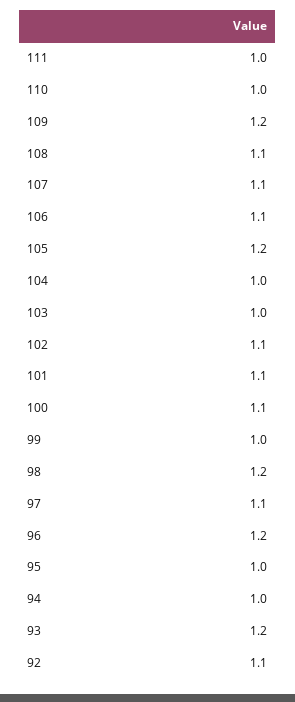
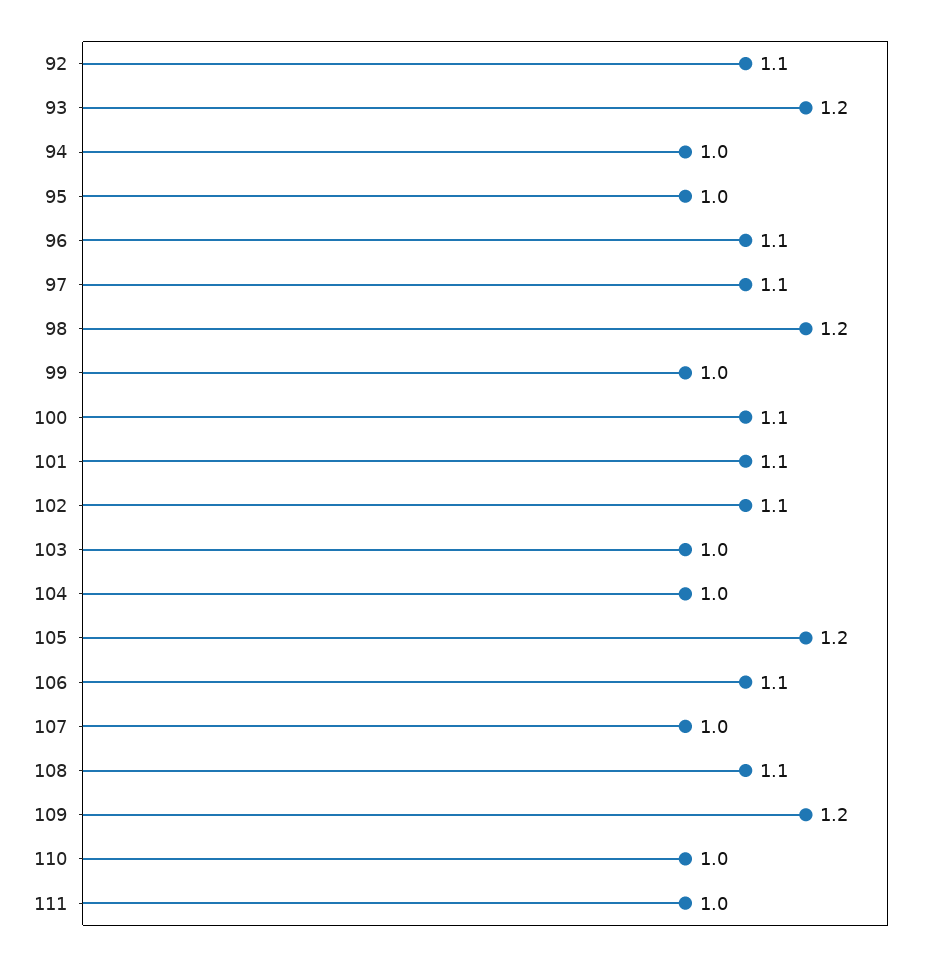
107: 1.1 -> 1
96: 1.2 -> 1.1

